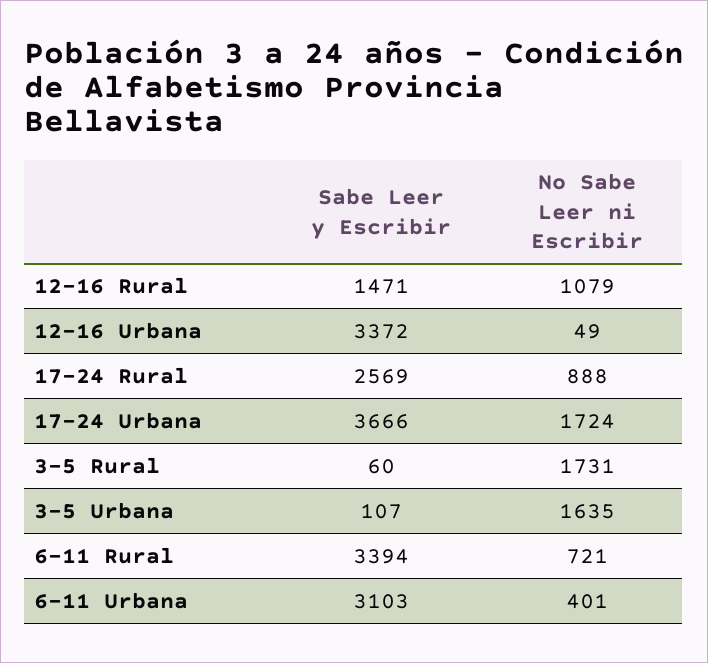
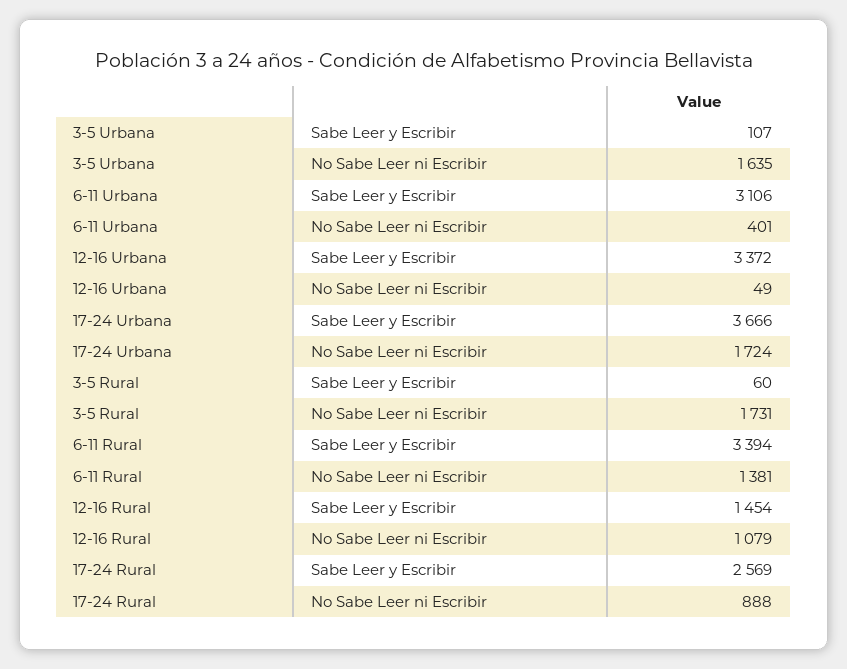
Sabe Leer y Escribir, 12-16 Rural: 1471 -> 1454
No Sabe Leer ni Escribir, 6-11 Rural: 721 -> 1381
Sabe Leer y Escribir, 6-11 Urbana: 3103 -> 3106

